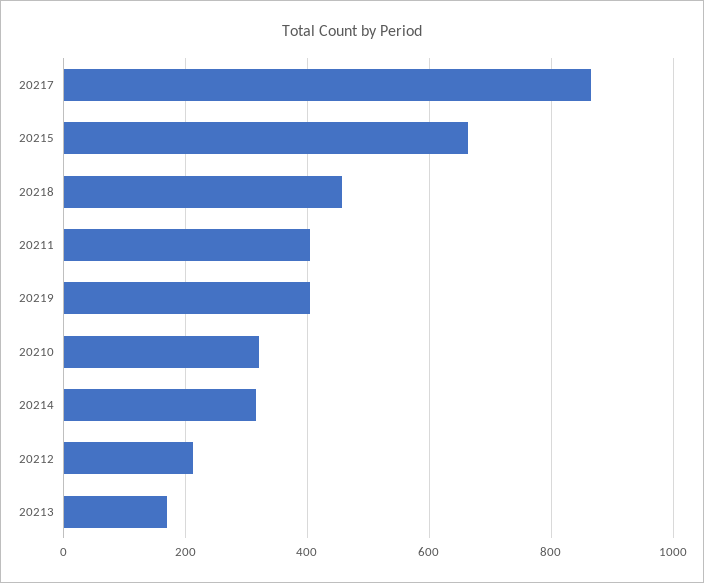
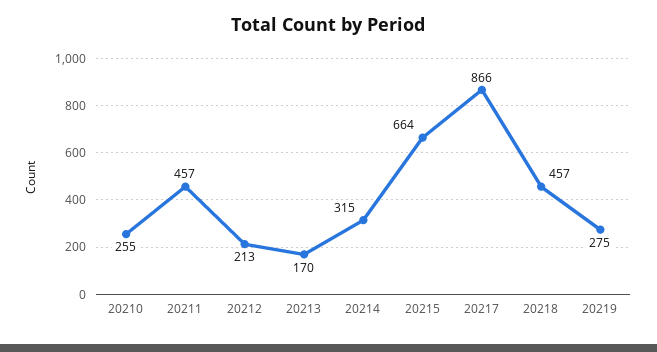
20211: 400 -> 457
20219: 400 -> 275
20210: 320 -> 255

